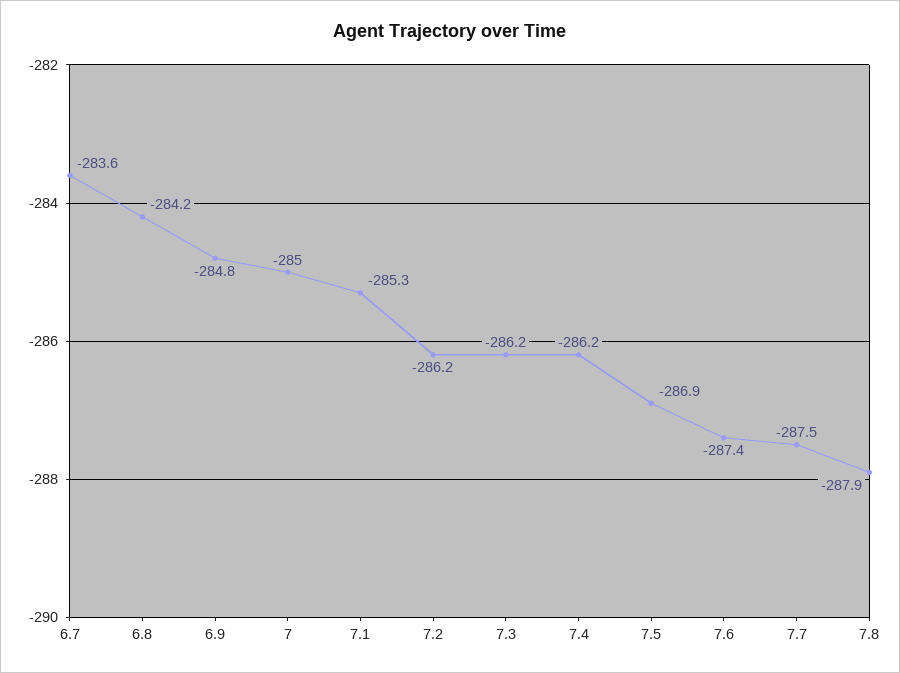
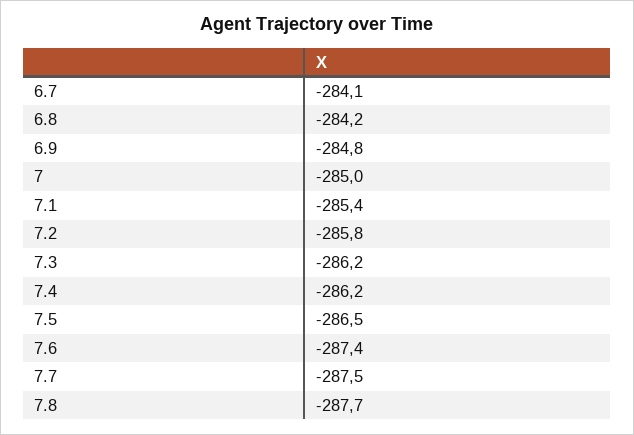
6.7: -283.6 -> -284.1
7.1: -285.3 -> -285.4
7.2: -286.2 -> -285.8
7.5: -286.9 -> -286.5
7.8: -287.9 -> -287.7

